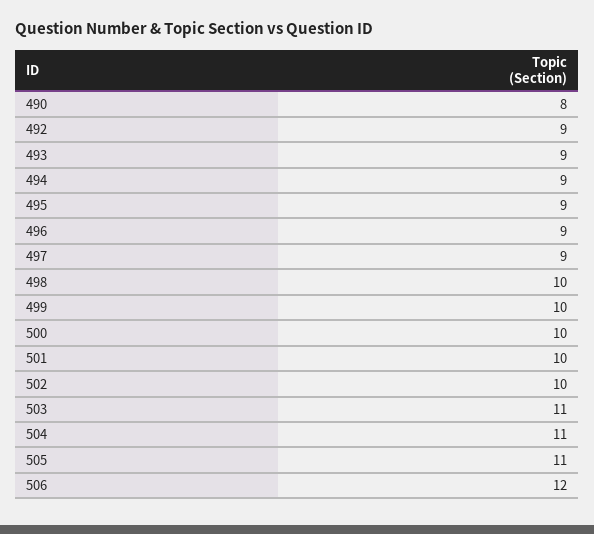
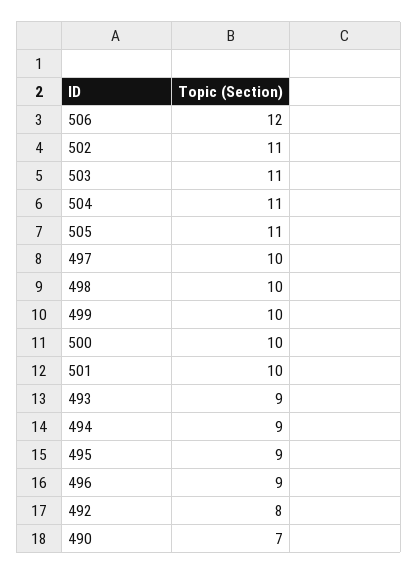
490: 8 -> 7
492: 9 -> 8
497: 9 -> 10
502: 10 -> 11

